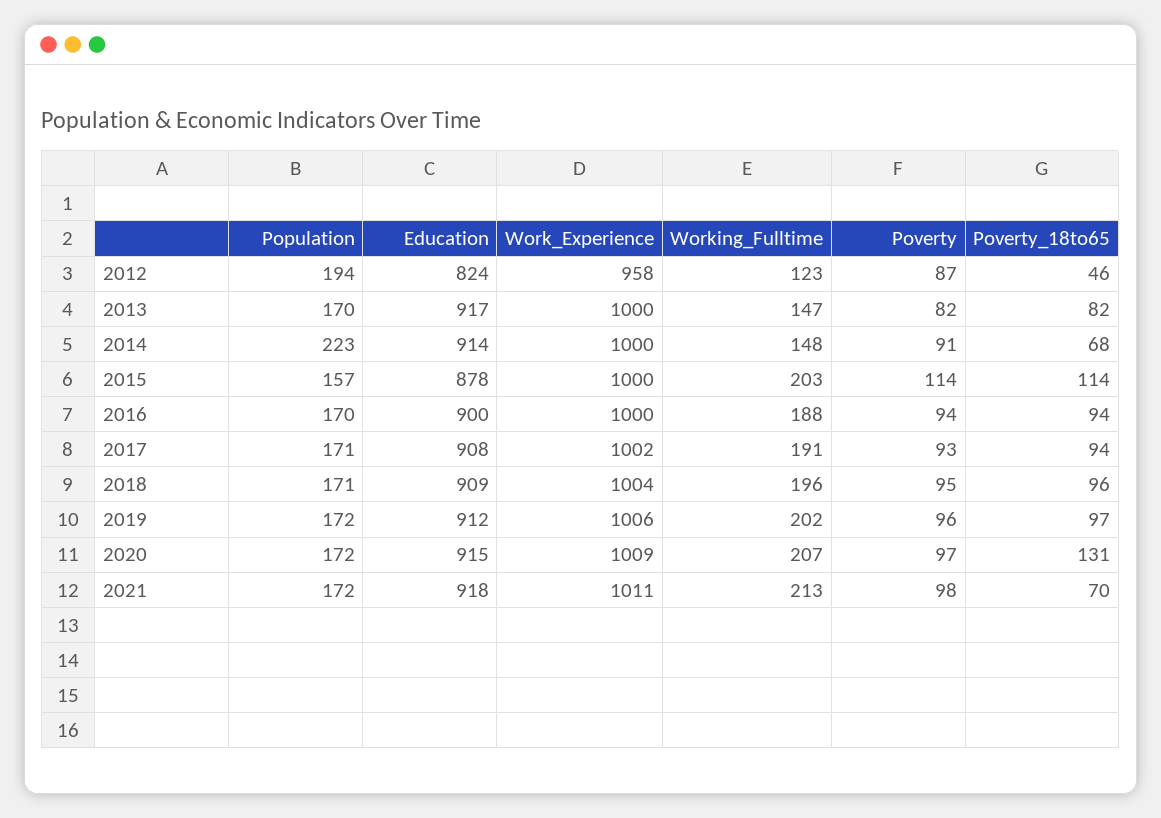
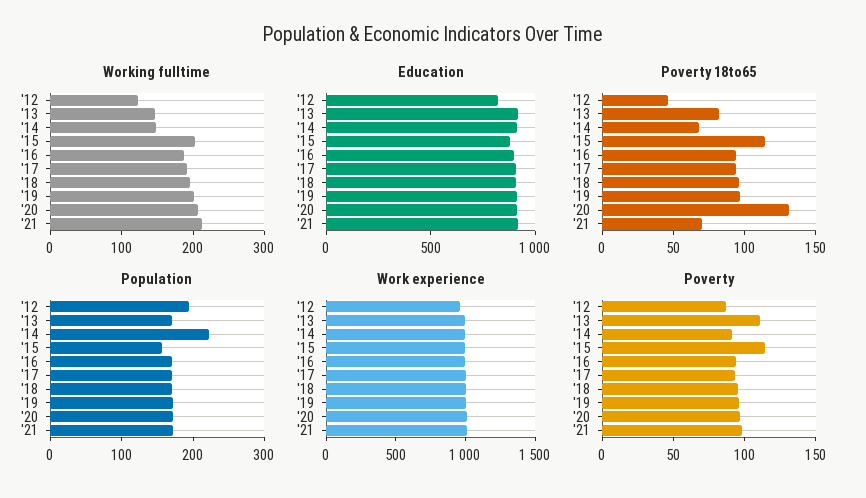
Poverty, 2013: 82 -> 110

